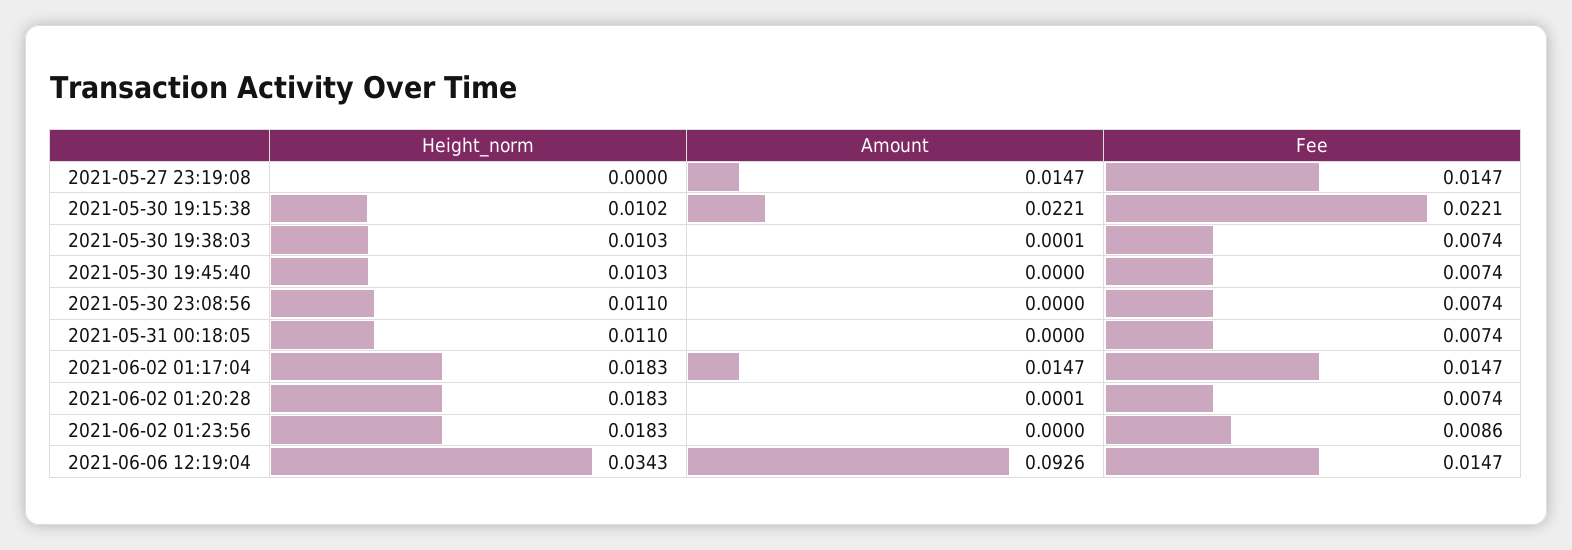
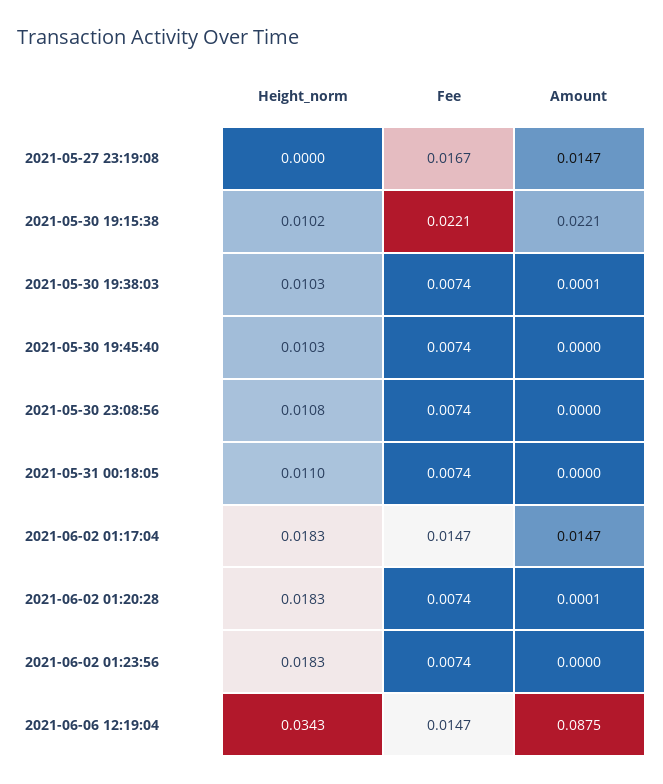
Fee, 2021-05-27 23:19:08: 0.0147 -> 0.0167
Height_norm, 2021-05-30 23:08:56: 0.011 -> 0.0108
Fee, 2021-06-02 01:23:56: 0.0086 -> 0.0074
Amount, 2021-06-06 12:19:04: 0.0926 -> 0.0875

